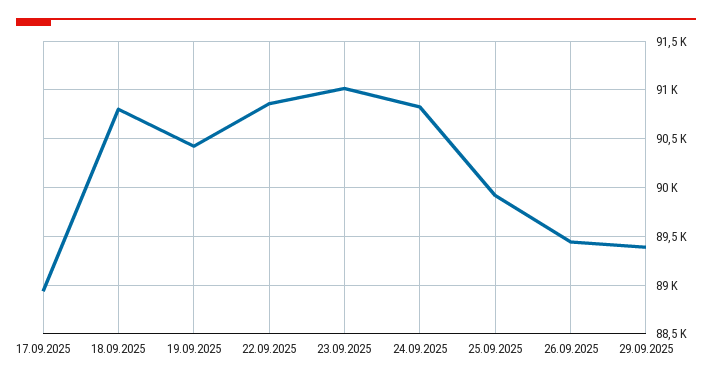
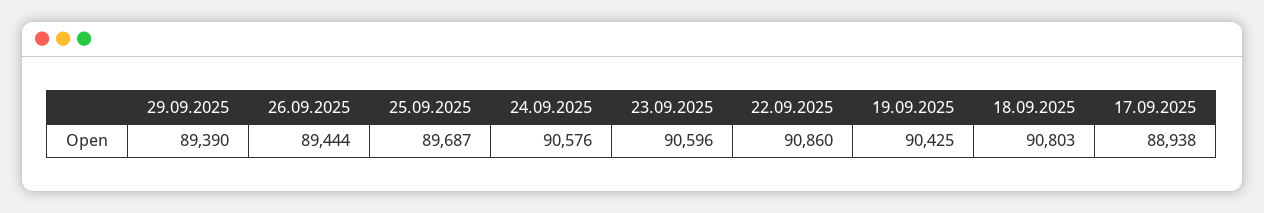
23.09.2025: 91000 -> 90596
24.09.2025: 90800 -> 90576
25.09.2025: 89900 -> 89687

